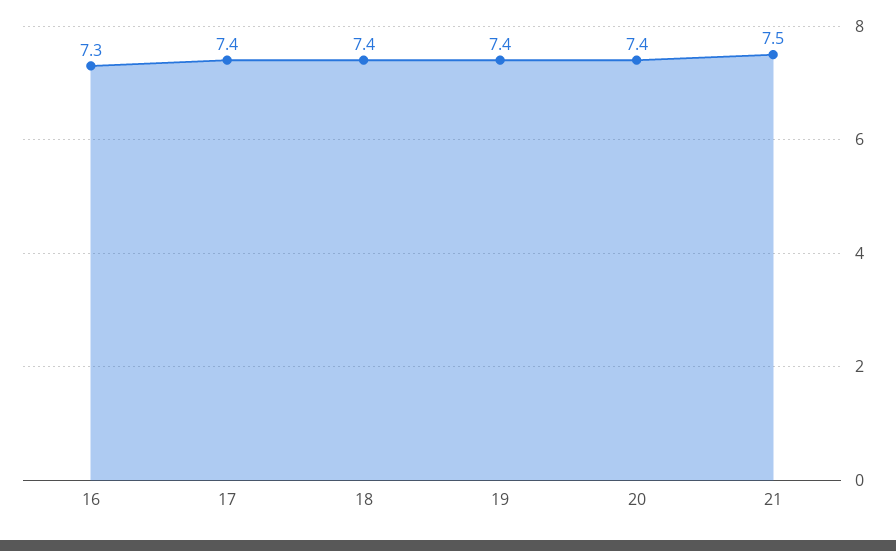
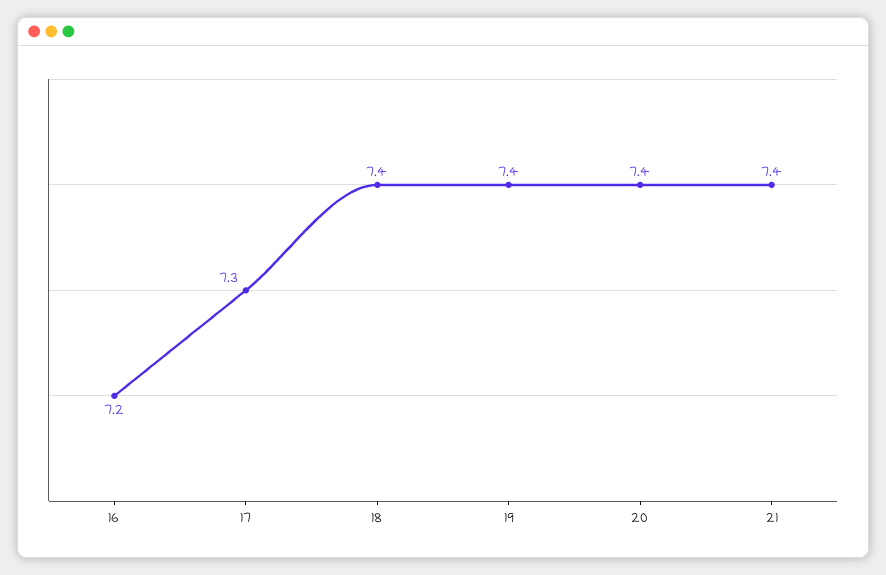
16: 7.3 -> 7.2
17: 7.4 -> 7.3
21: 7.5 -> 7.4

